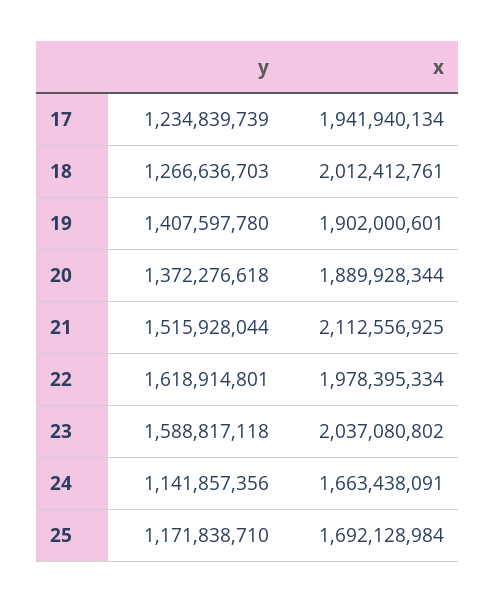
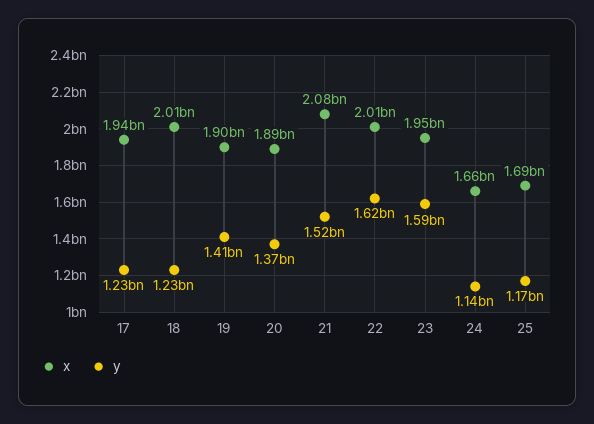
y, 18: 1266636703 -> 1230000000
x, 21: 2112556925 -> 2080000000
x, 22: 1978395334 -> 2010000000
x, 23: 2037080802 -> 1950000000

